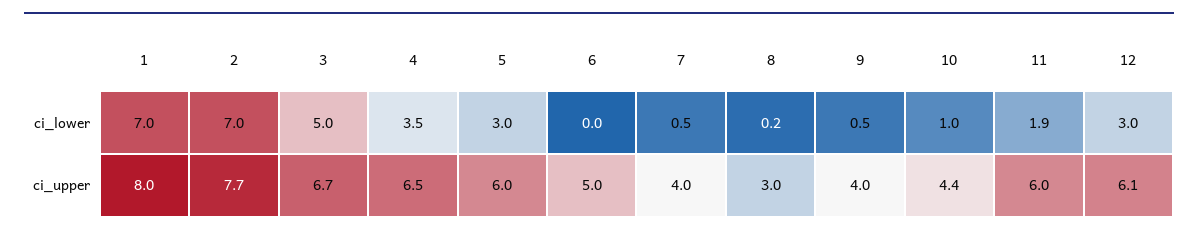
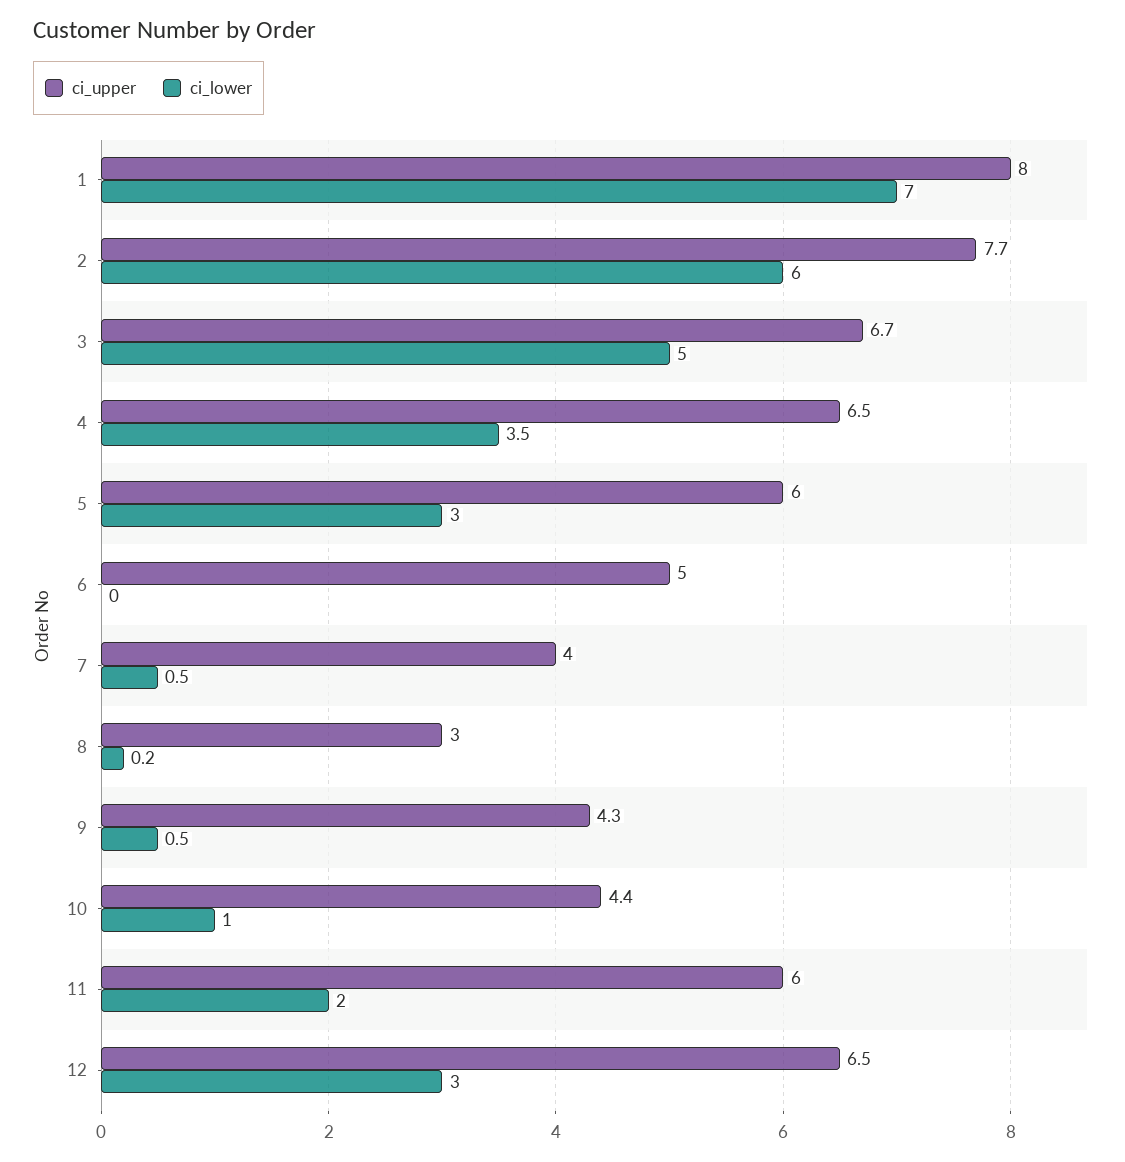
ci_lower, 2: 7 -> 6
ci_lower, 11: 1.9 -> 2
ci_upper, 9: 4 -> 4.3
ci_upper, 12: 6.1 -> 6.5

